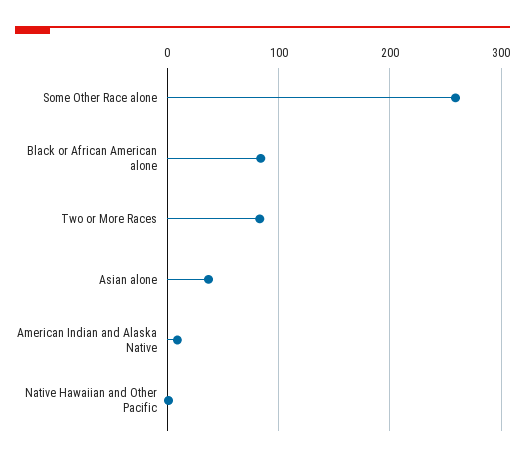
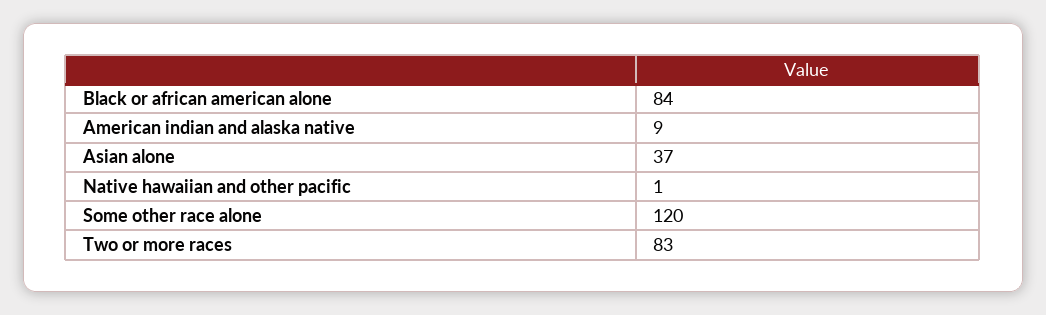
Some Other Race alone: 260 -> 120

